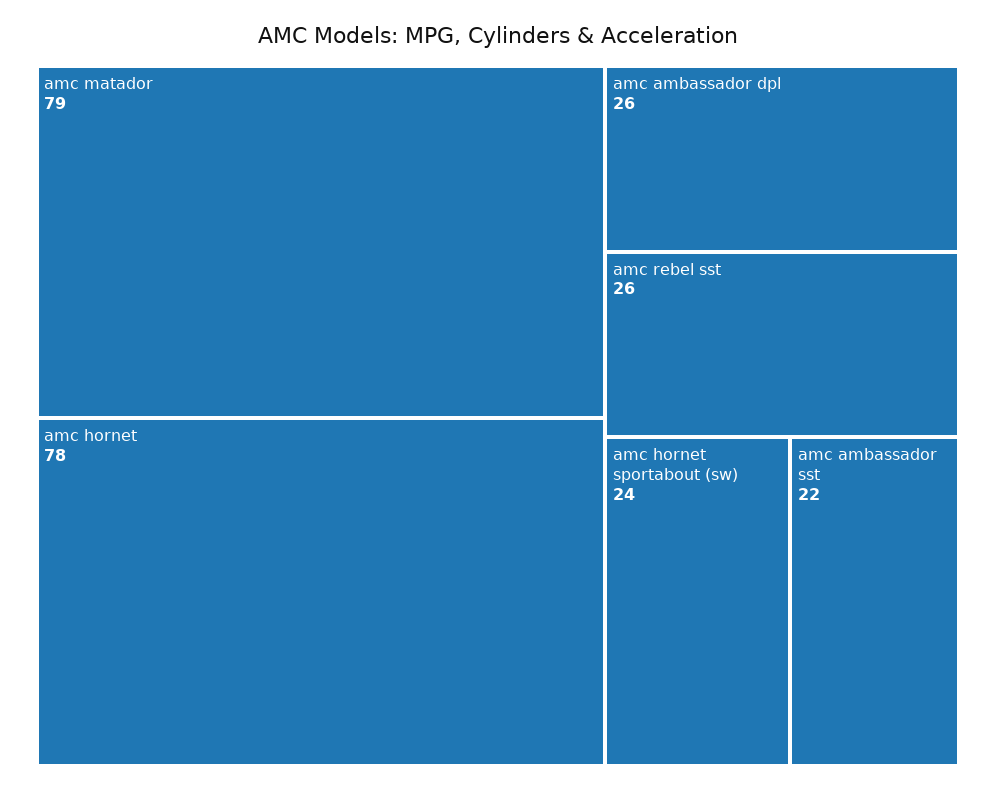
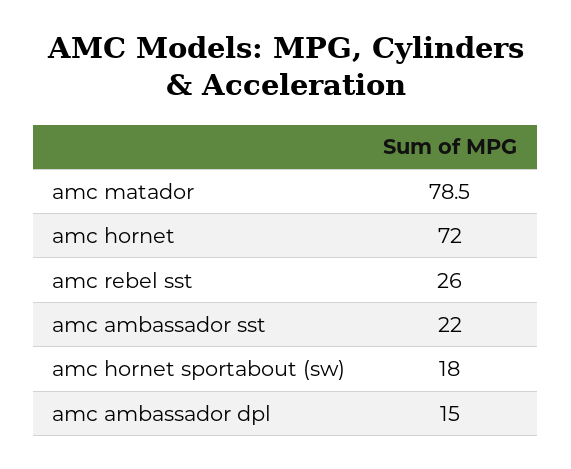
amc hornet: 78 -> 72
amc ambassador dpl: 26 -> 15
amc hornet sportabout (sw): 24 -> 18

